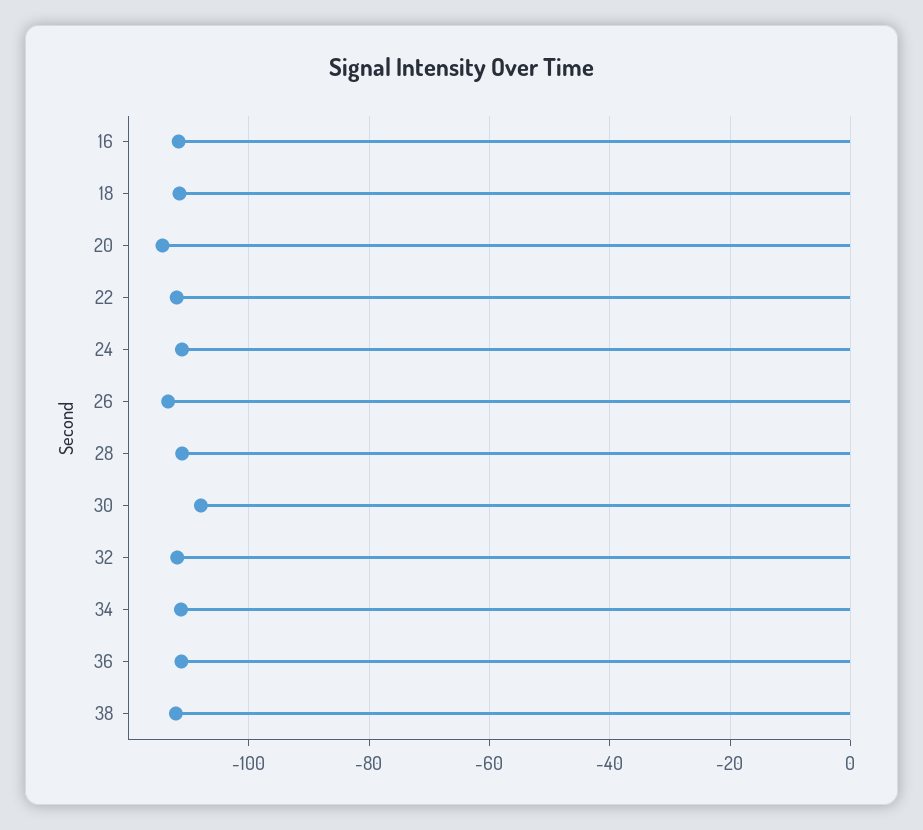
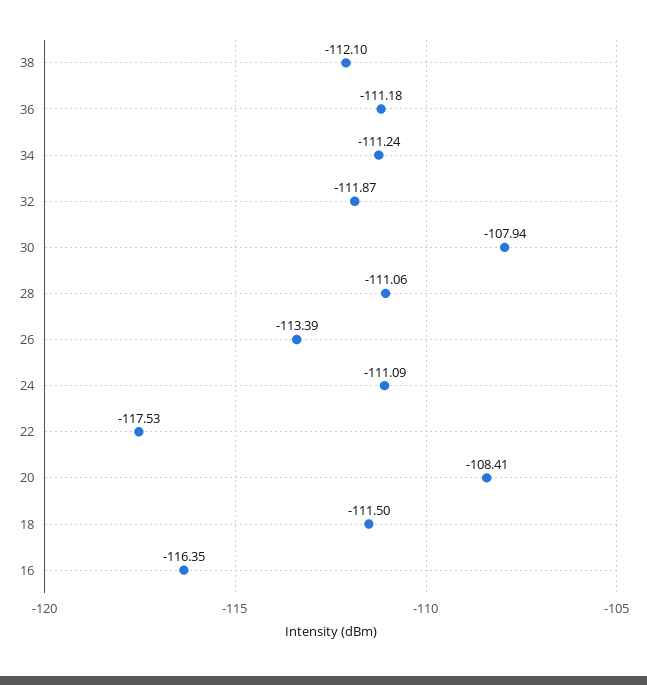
16: -112 -> -116.35
20: -114 -> -108.41
22: -112 -> -117.53

